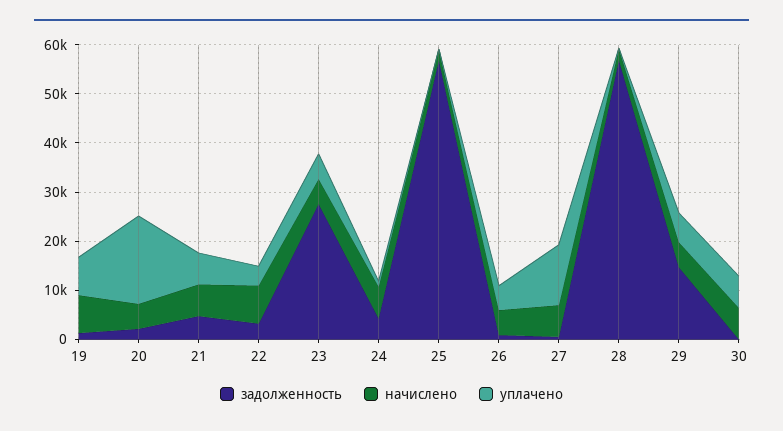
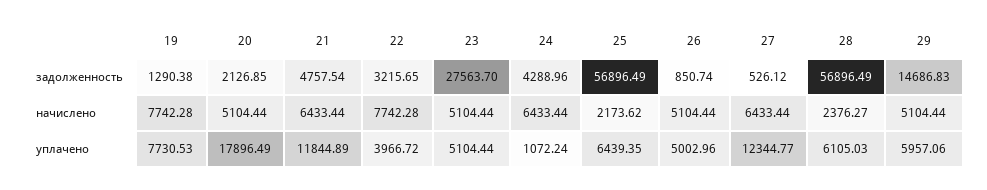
уплачено, 21: 6000 -> 11844.89
уплачено, 25: 0 -> 6439.35
уплачено, 28: 0 -> 6105.03
задолженность, 30: 0 -> none
начислено, 30: 6000 -> none
уплачено, 30: 6000 -> none

